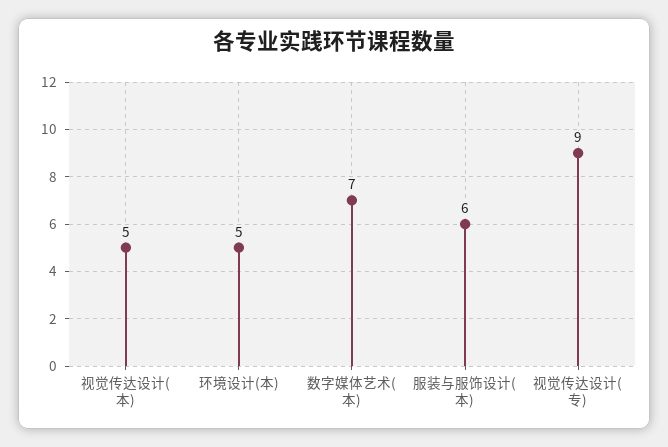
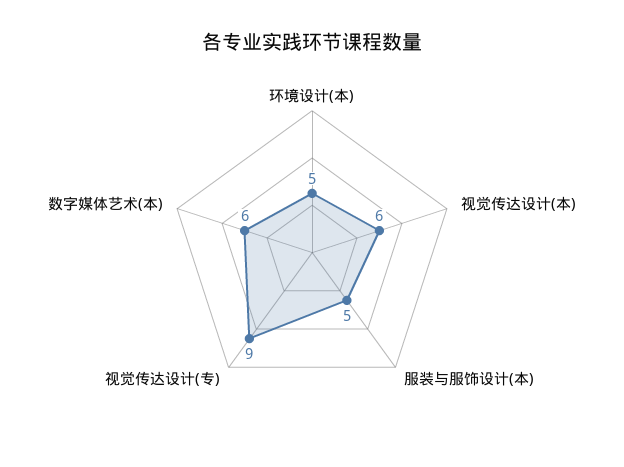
视觉传达设计(本): 5 -> 6
数字媒体艺术(本): 7 -> 6
服装与服饰设计(本): 6 -> 5

